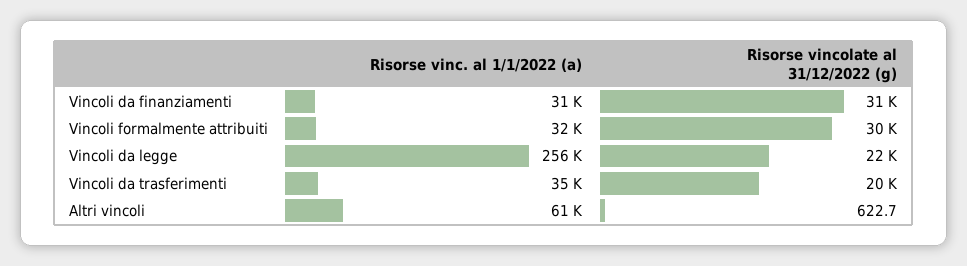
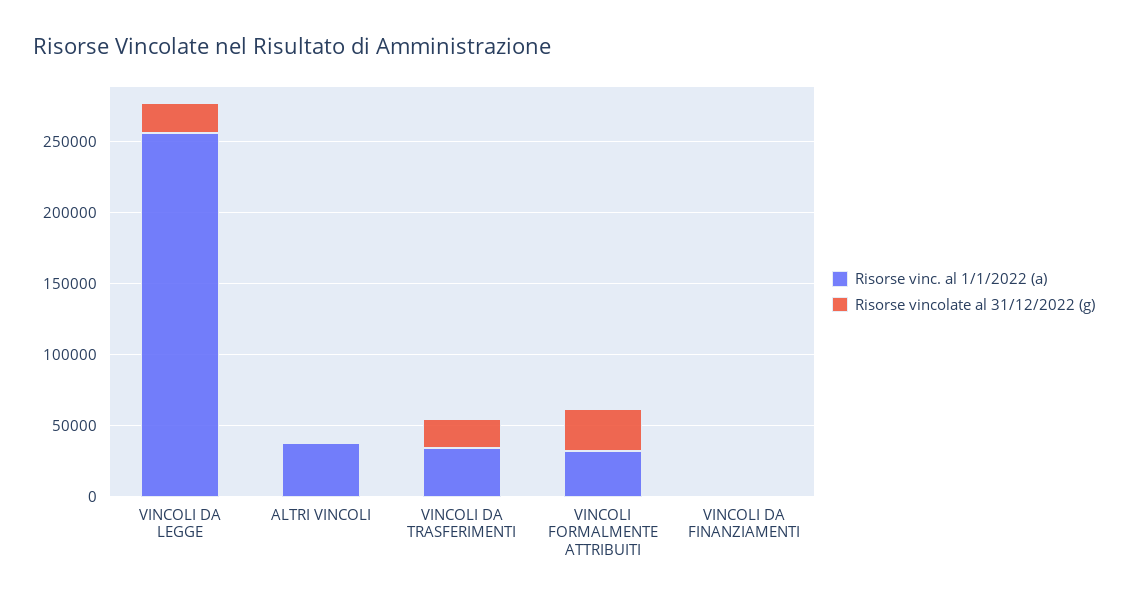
Risorse vinc. al 1/1/2022 (a), Vincoli da finanziamenti: 31000 -> 0
Risorse vincolate al 31/12/2022 (g), Vincoli da finanziamenti: 31000 -> 0
Risorse vinc. al 1/1/2022 (a), Altri vincoli: 61000 -> 40000

